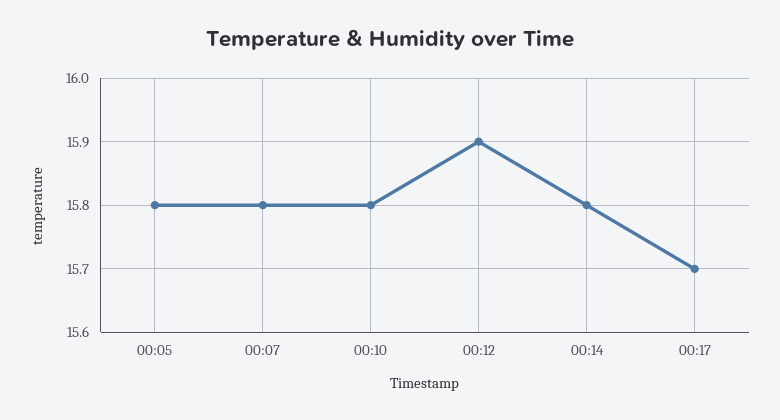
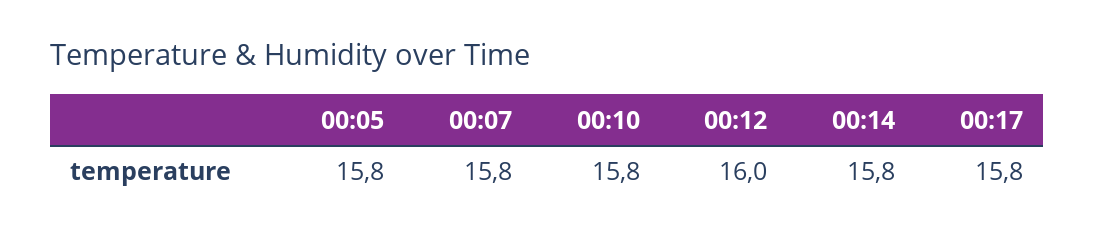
00:12: 15.9 -> 16
00:17: 15.7 -> 15.8

